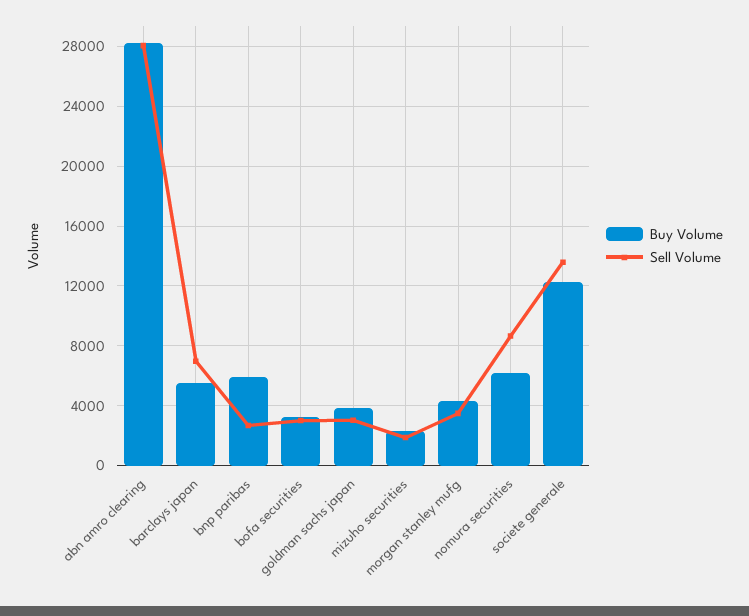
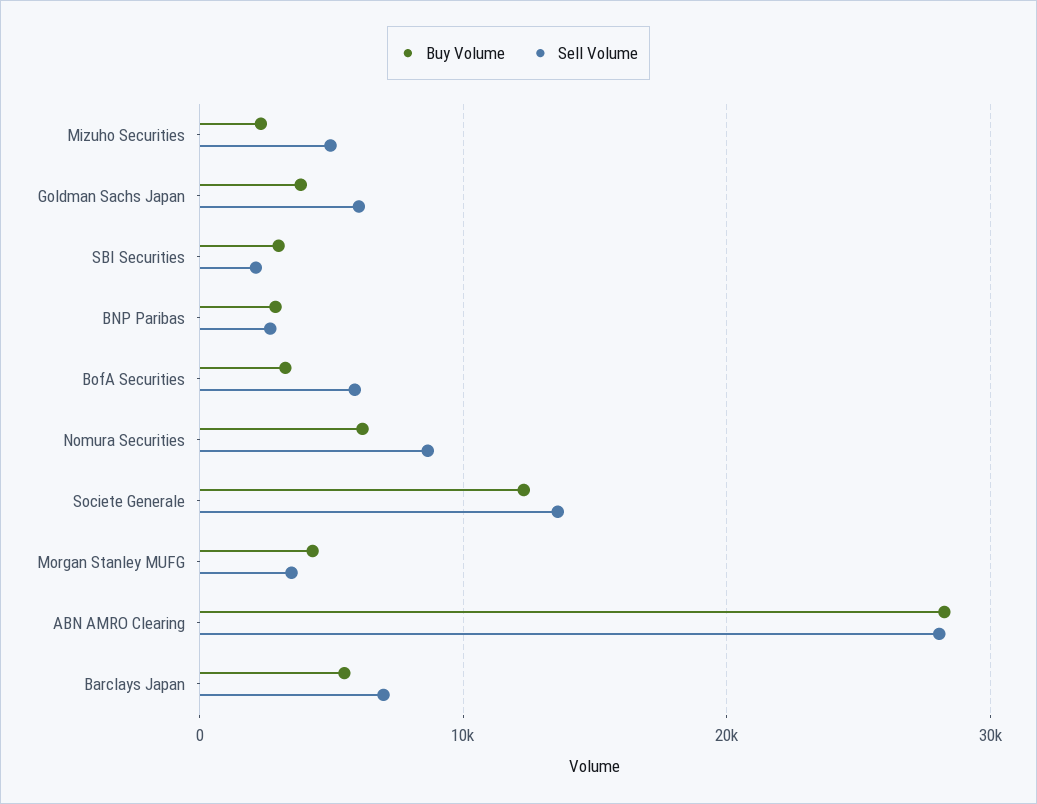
Buy Volume, bnp paribas: 6000 -> 3000
Sell Volume, bofa securities: 3000 -> 6000
Sell Volume, goldman sachs japan: 3000 -> 6000
Sell Volume, mizuho securities: 2000 -> 5000
Buy Volume, SBI Securities: none -> 3000
Sell Volume, SBI Securities: none -> 2000

